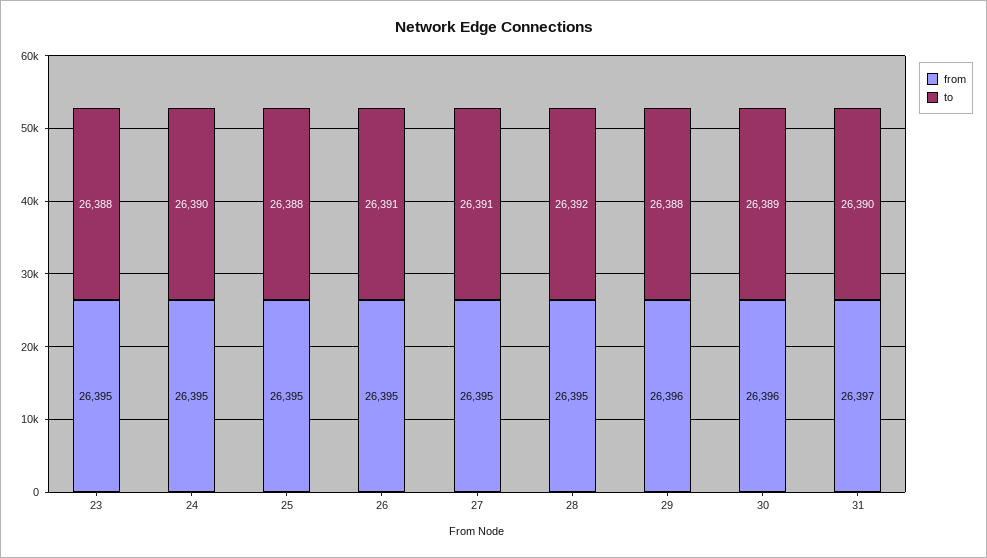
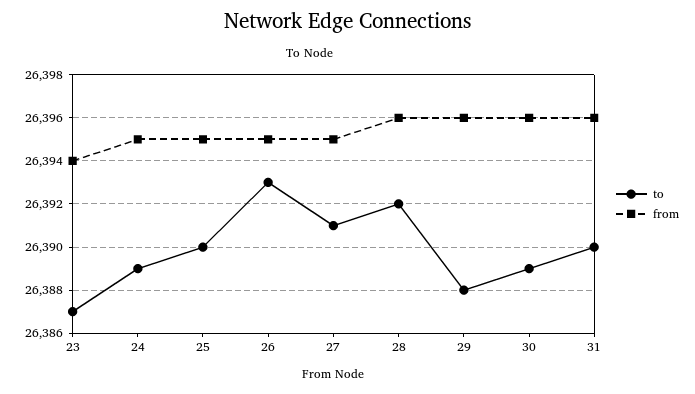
from, 23: 26395 -> 26394
to, 23: 26388 -> 26387
to, 24: 26390 -> 26389
to, 25: 26388 -> 26390
to, 26: 26391 -> 26393
from, 28: 26395 -> 26396
from, 31: 26397 -> 26396

